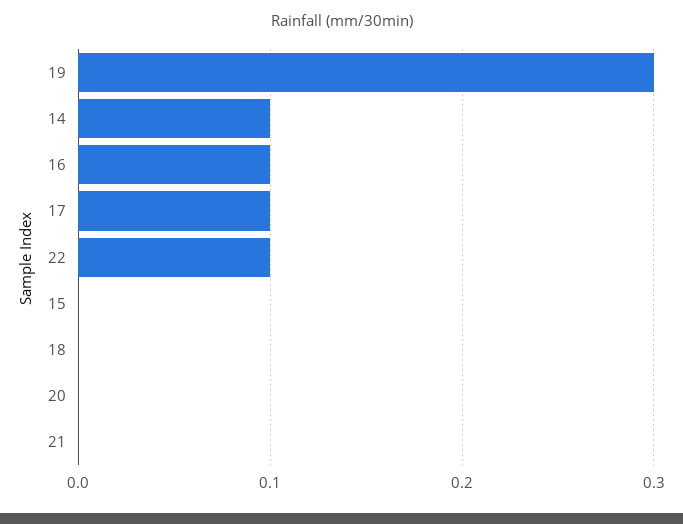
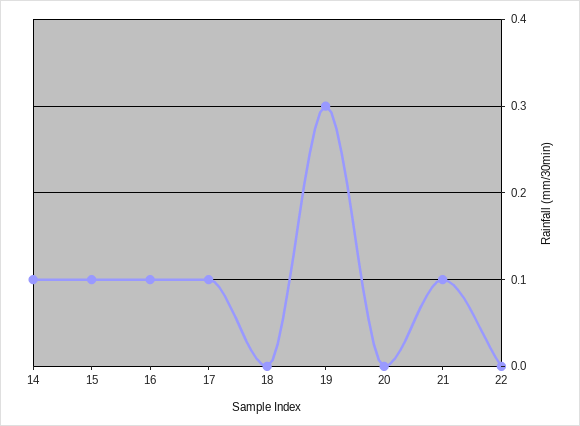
22: 0.1 -> 0
15: 0 -> 0.1
21: 0 -> 0.1

